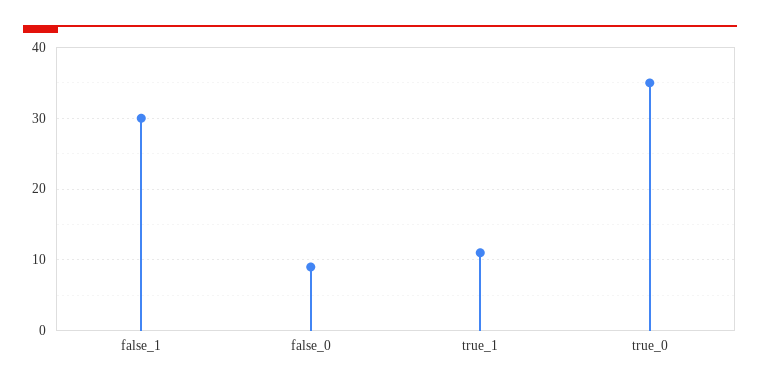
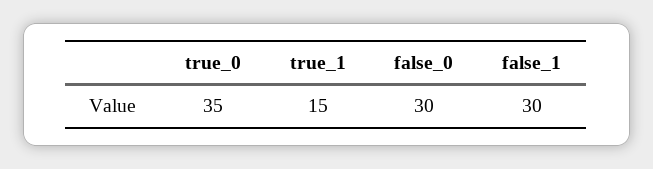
false_0: 9 -> 30
true_1: 11 -> 15

